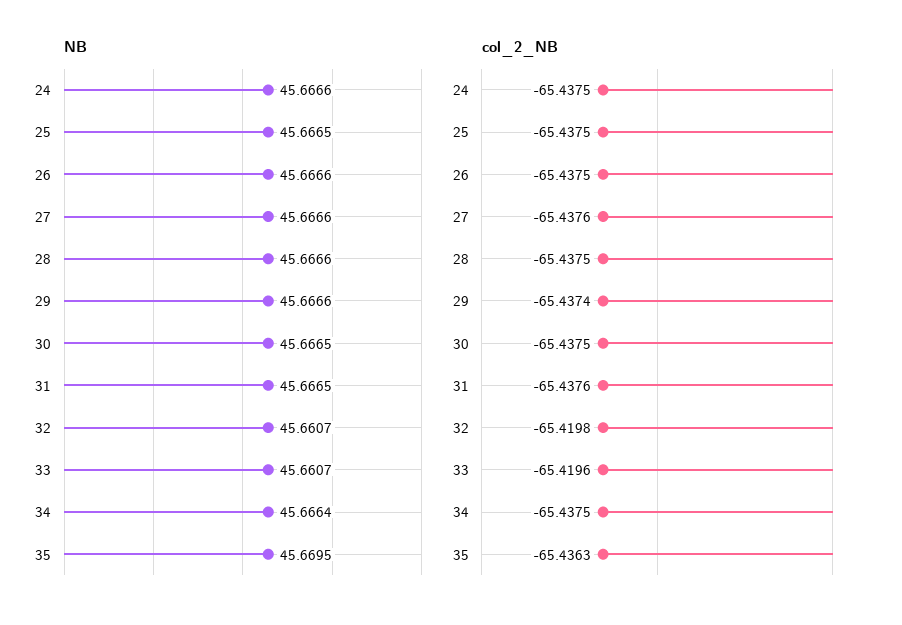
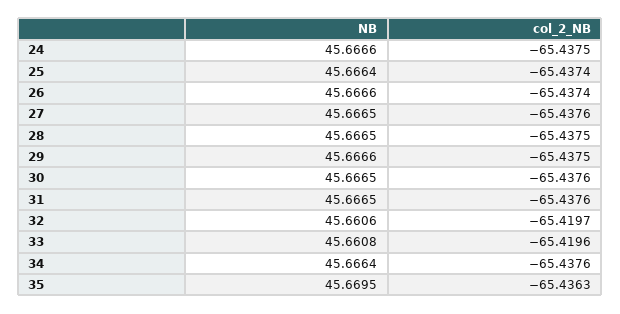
NB, 25: 45.6665 -> 45.6664
NB, 27: 45.6666 -> 45.6665
NB, 28: 45.6666 -> 45.6665
NB, 32: 45.6607 -> 45.6606
NB, 33: 45.6607 -> 45.6608
col_2_NB, 25: -65.4375 -> -65.4374
col_2_NB, 26: -65.4375 -> -65.4374
col_2_NB, 29: -65.4374 -> -65.4375
col_2_NB, 30: -65.4375 -> -65.4376
col_2_NB, 32: -65.4198 -> -65.4197
col_2_NB, 34: -65.4375 -> -65.4376

